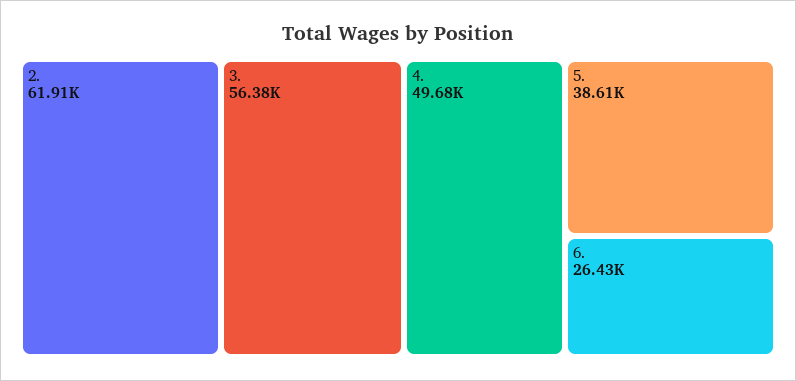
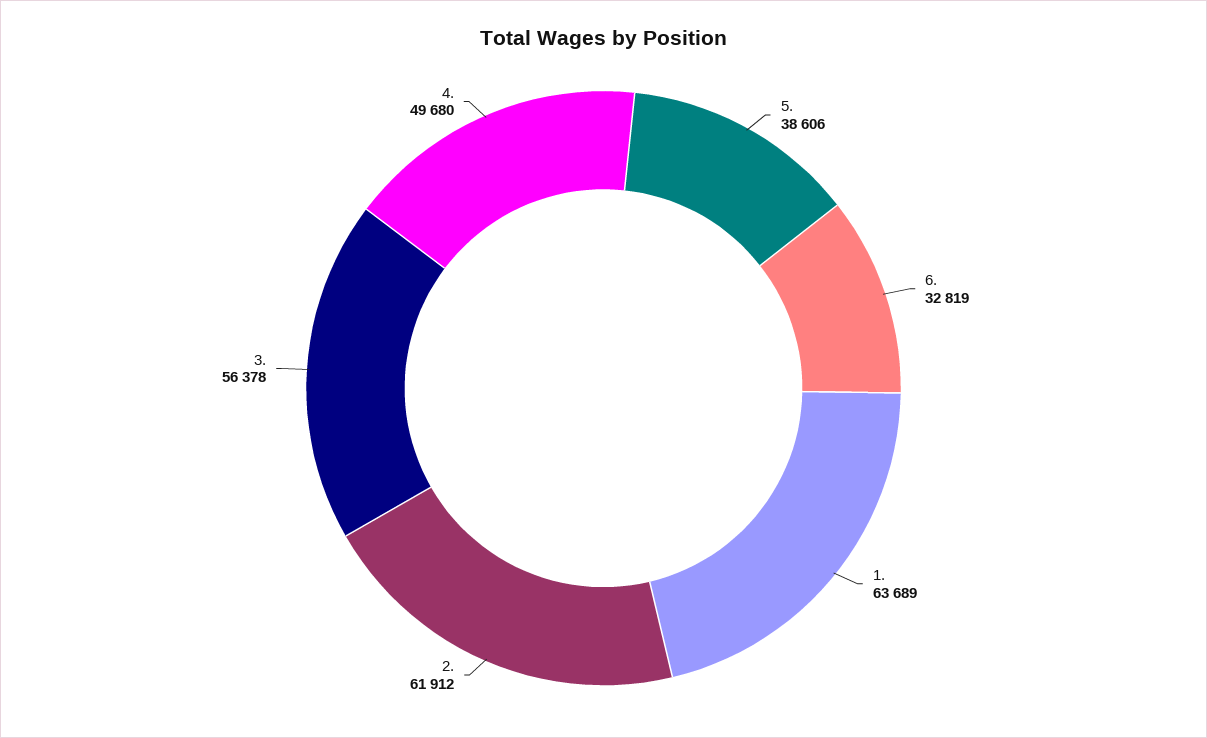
6.: 26430 -> 32819
1.: none -> 63689

